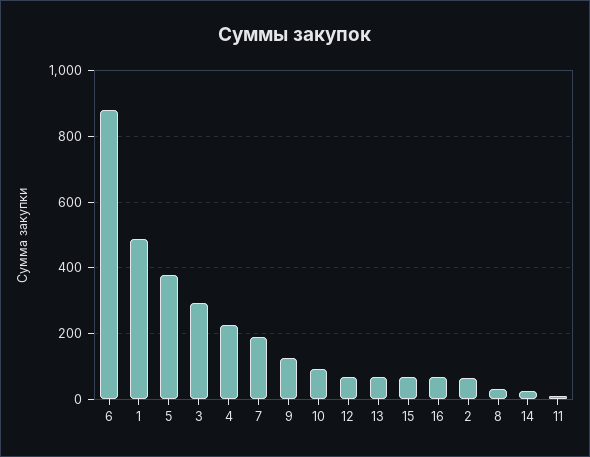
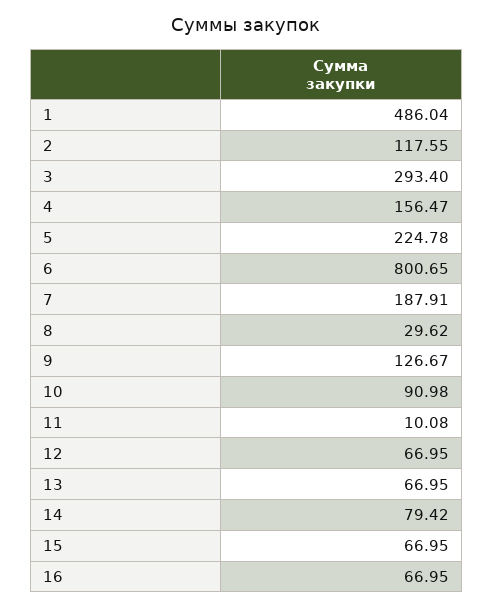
6: 880 -> 800.65
5: 380 -> 224.78
4: 220 -> 156.47
2: 60 -> 117.55
14: 20 -> 79.42

